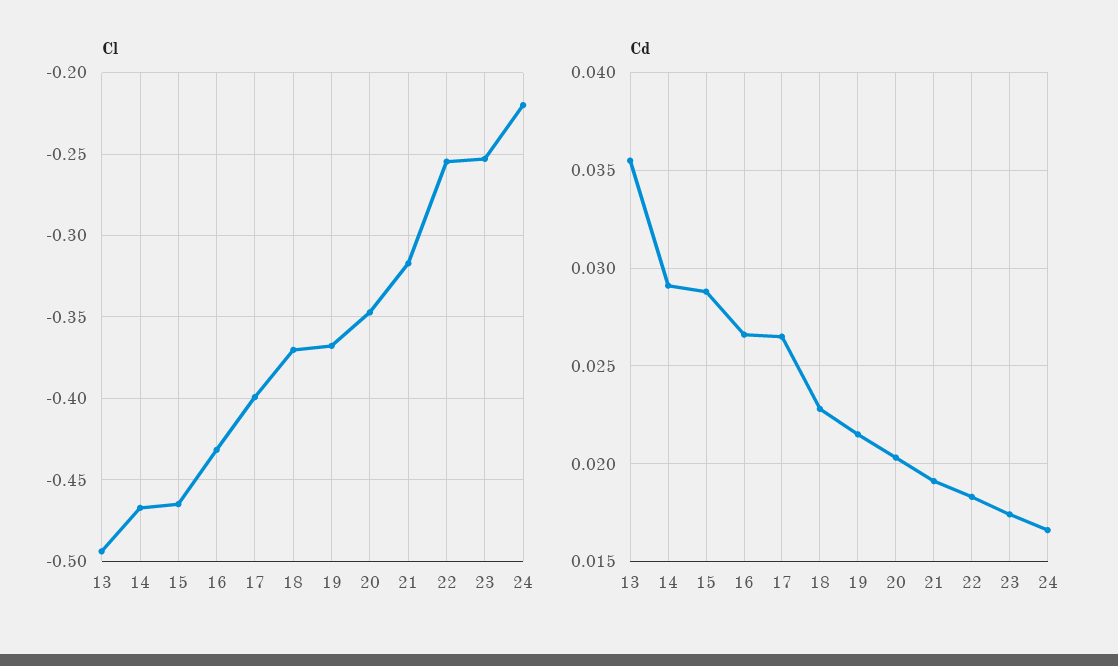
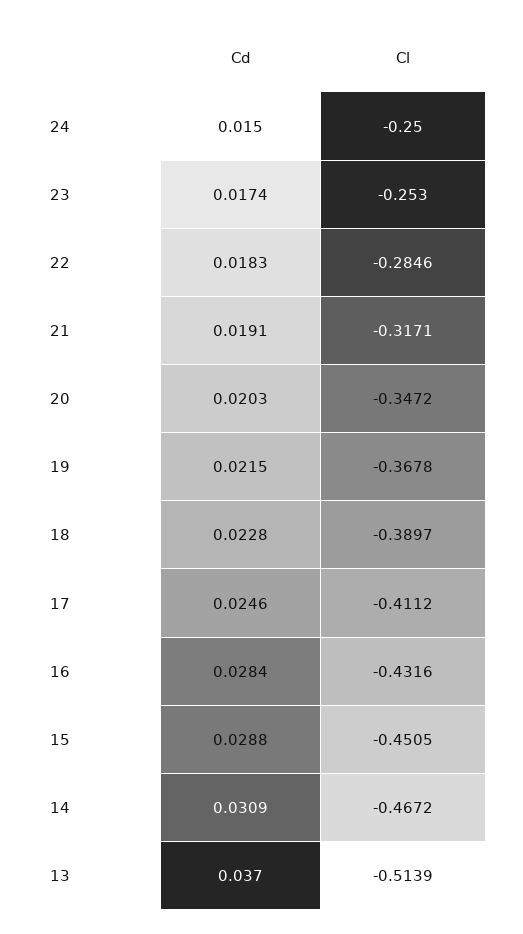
Cl, 13: -0.495 -> -0.5139
Cl, 15: -0.465 -> -0.4505
Cl, 17: -0.4 -> -0.4112
Cl, 18: -0.37 -> -0.3897
Cl, 22: -0.255 -> -0.2846
Cl, 24: -0.22 -> -0.25
Cd, 13: 0.0355 -> 0.037
Cd, 14: 0.029 -> 0.0309
Cd, 16: 0.0265 -> 0.0284
Cd, 17: 0.0265 -> 0.0246
Cd, 24: 0.0165 -> 0.015

